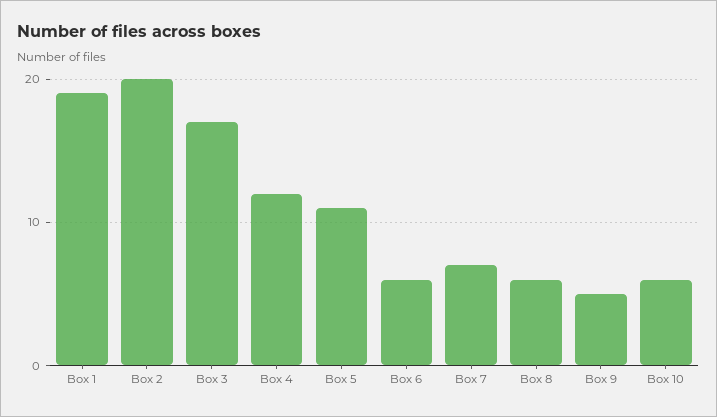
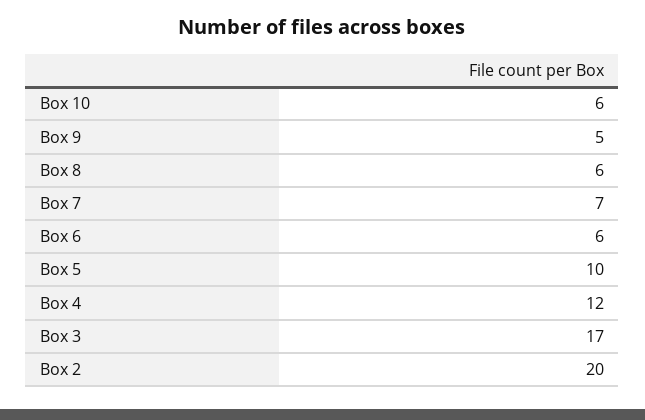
Box 1: 19 -> none
Box 5: 11 -> 10

